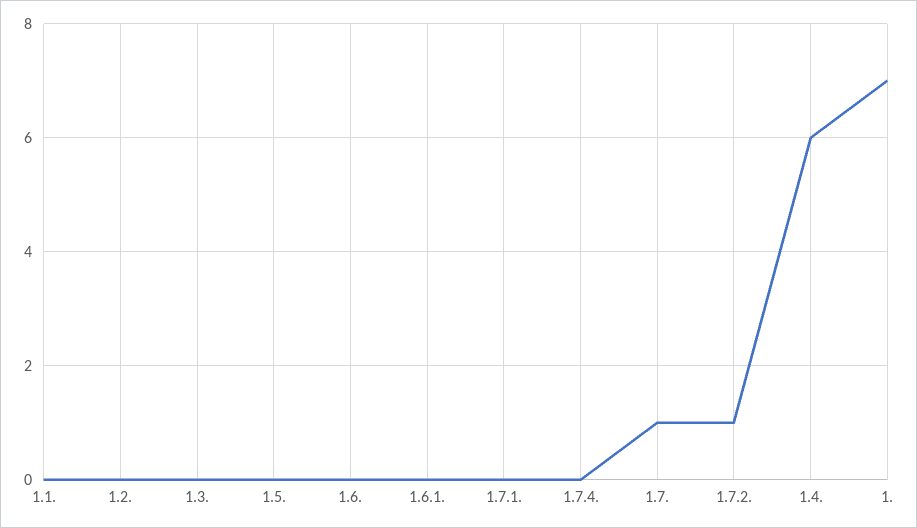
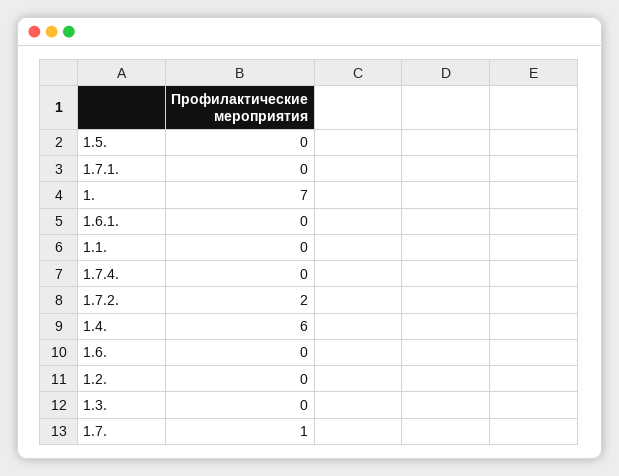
1.7.2.: 1 -> 2

